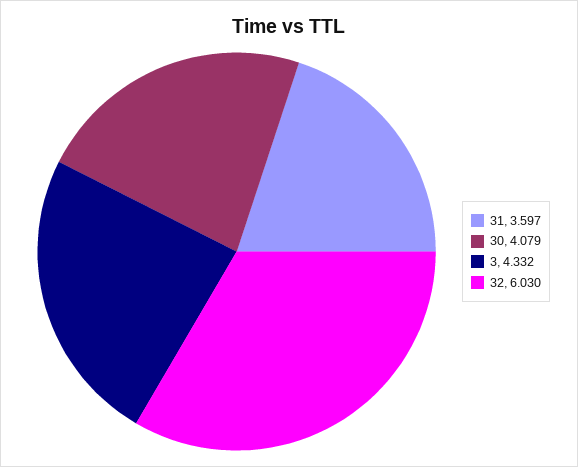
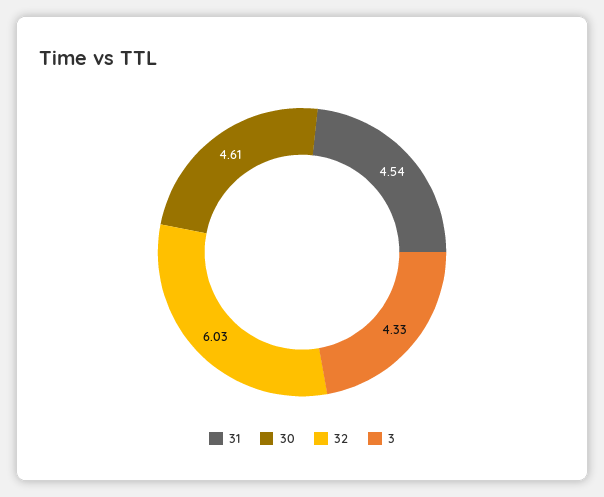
31: 3.597 -> 4.54
30: 4.079 -> 4.61

